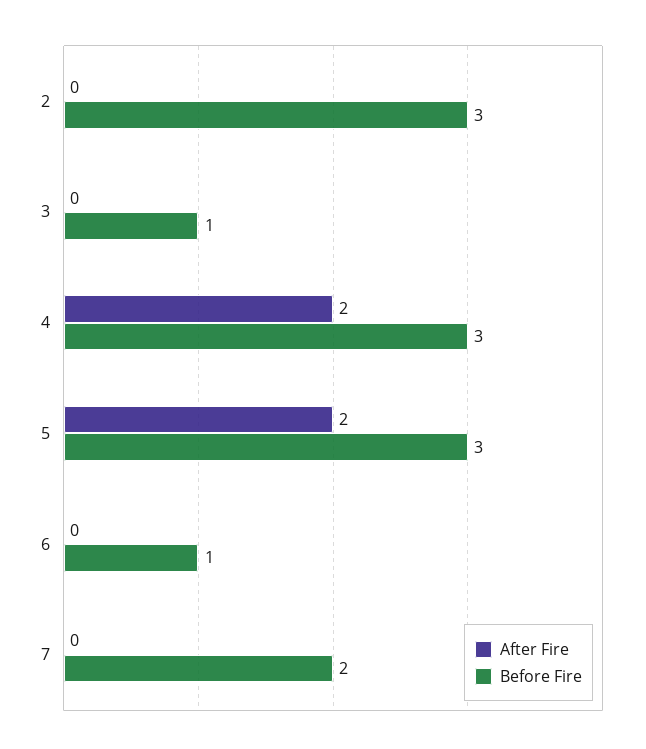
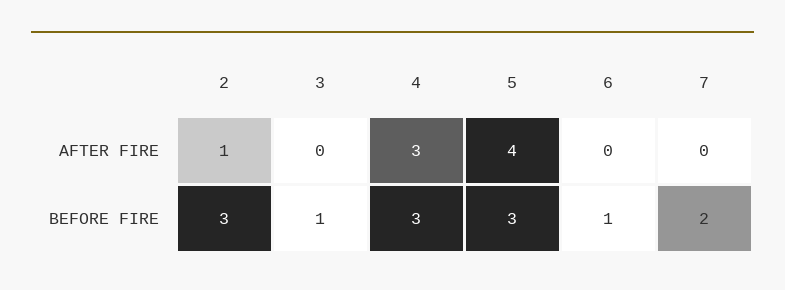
After Fire, 2: 0 -> 1
After Fire, 4: 2 -> 3
After Fire, 5: 2 -> 4

